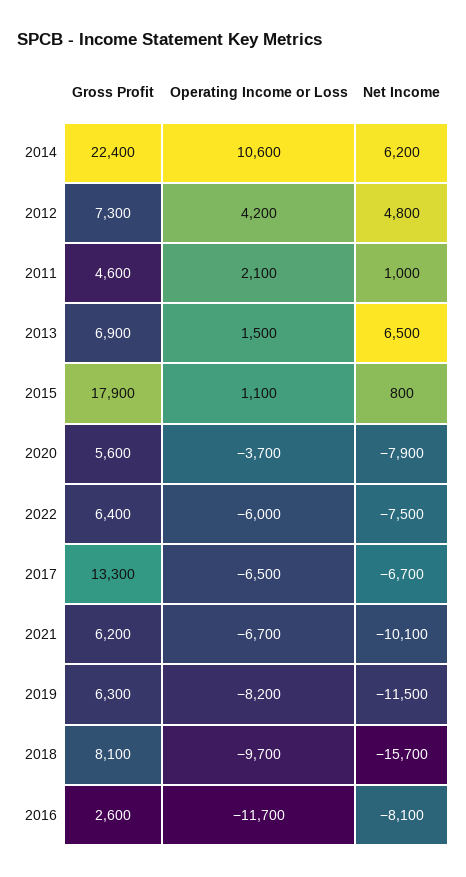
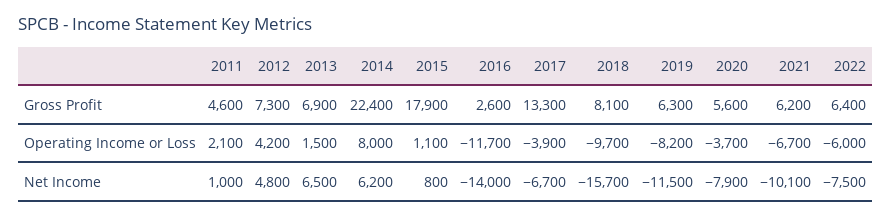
Operating Income or Loss, 2014: 10600 -> 8000
Operating Income or Loss, 2017: -6500 -> -3900
Net Income, 2016: -8100 -> -14000

